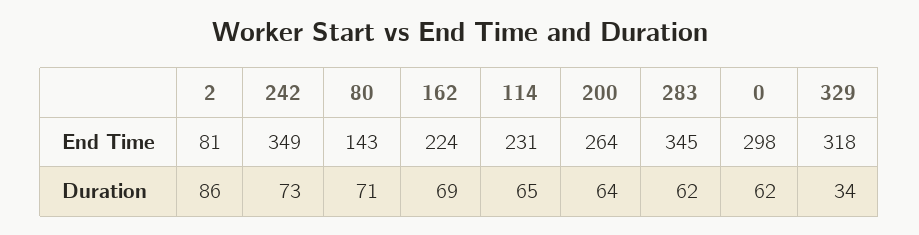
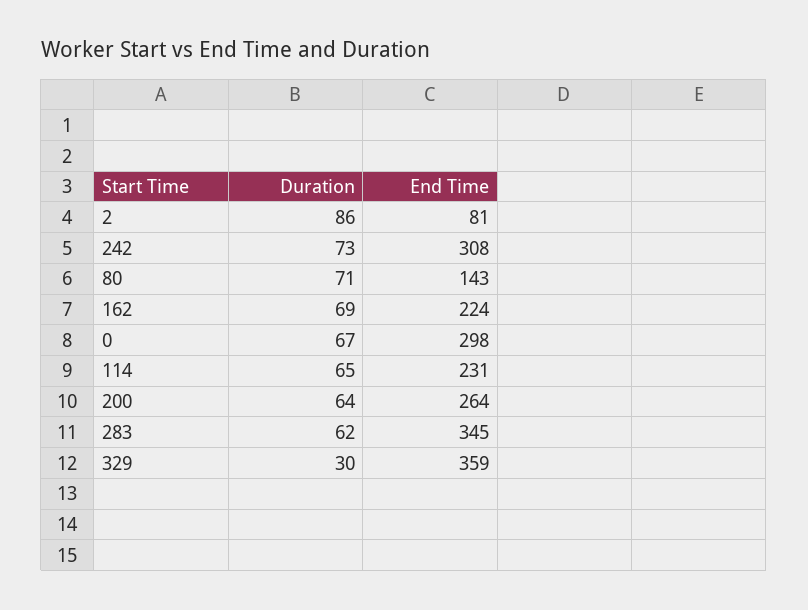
242, End Time: 349 -> 308
329, End Time: 318 -> 359
0, Duration: 62 -> 67
329, Duration: 34 -> 30

